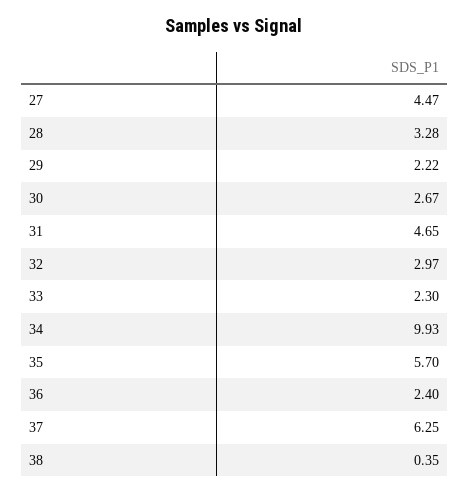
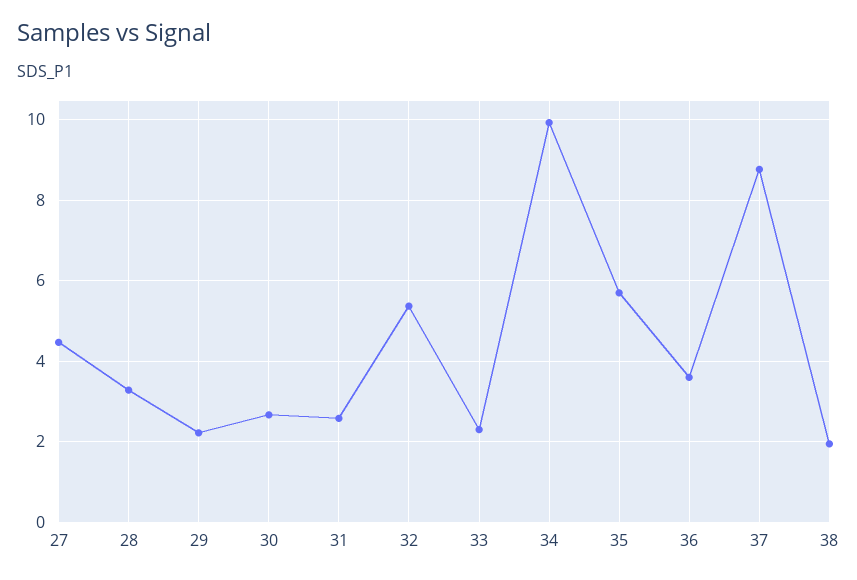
31: 4.65 -> 2.6
32: 2.97 -> 5.4
36: 2.4 -> 3.6
37: 6.25 -> 8.8
38: 0.35 -> 2

